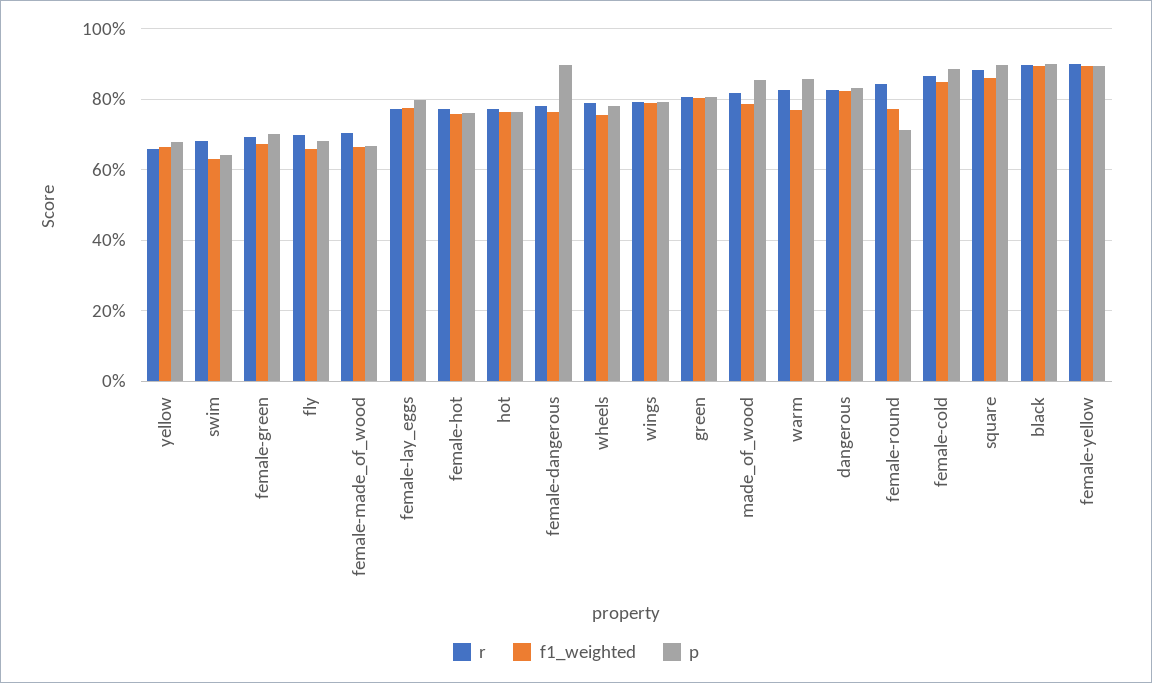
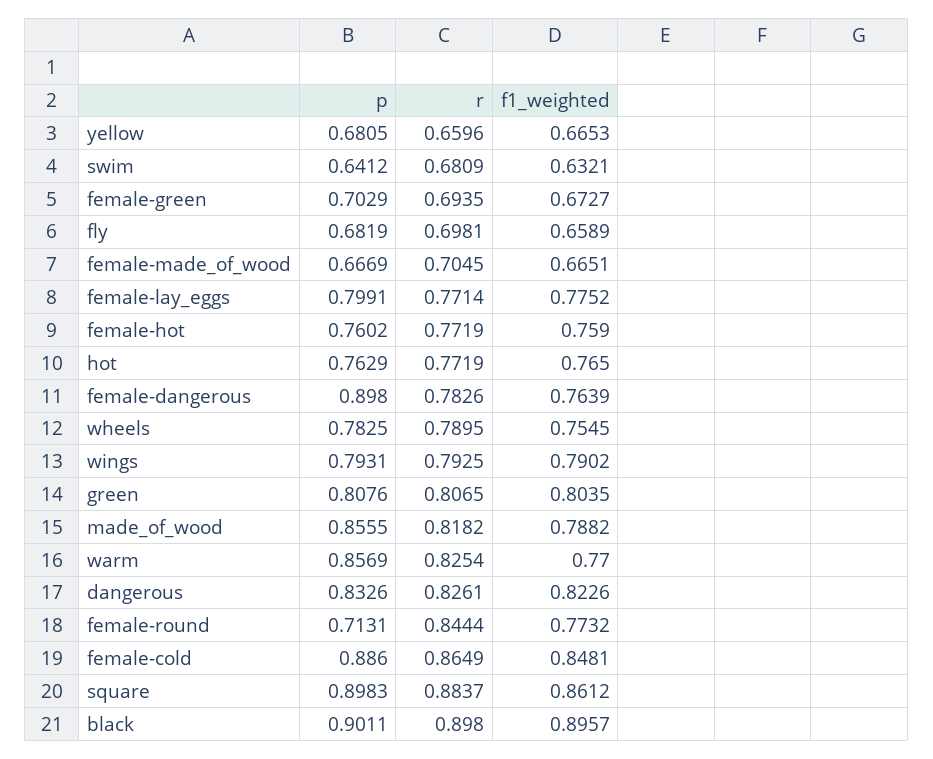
r, female-yellow: 0.9 -> none
f1_weighted, female-yellow: 0.9 -> none
p, female-yellow: 0.9 -> none

